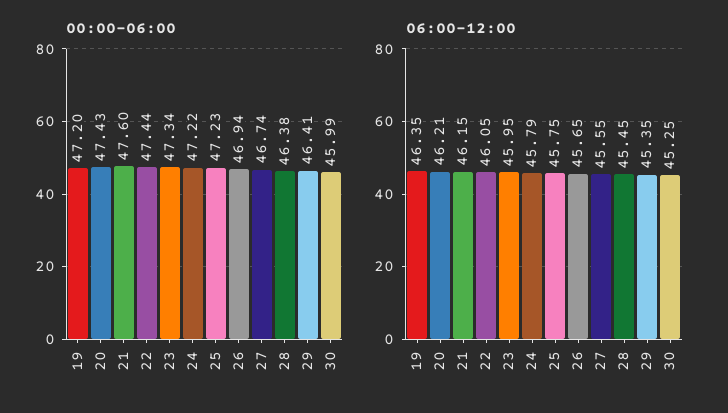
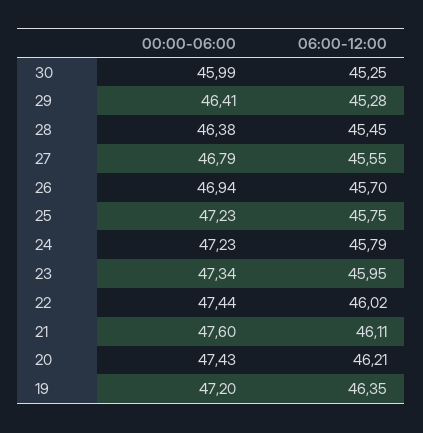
00:00-06:00, 24: 47.22 -> 47.23
00:00-06:00, 27: 46.74 -> 46.79
06:00-12:00, 21: 46.15 -> 46.11
06:00-12:00, 22: 46.05 -> 46.02
06:00-12:00, 26: 45.65 -> 45.7
06:00-12:00, 29: 45.35 -> 45.28

